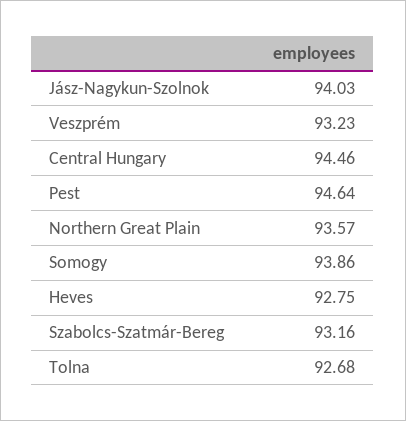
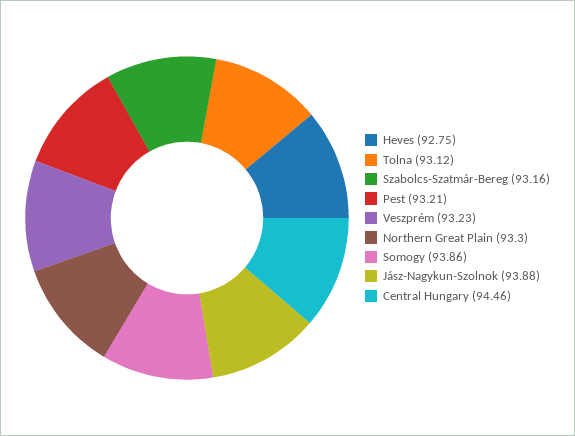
Jász-Nagykun-Szolnok: 94.03 -> 93.88
Pest: 94.64 -> 93.21
Northern Great Plain: 93.57 -> 93.3
Tolna: 92.68 -> 93.12

